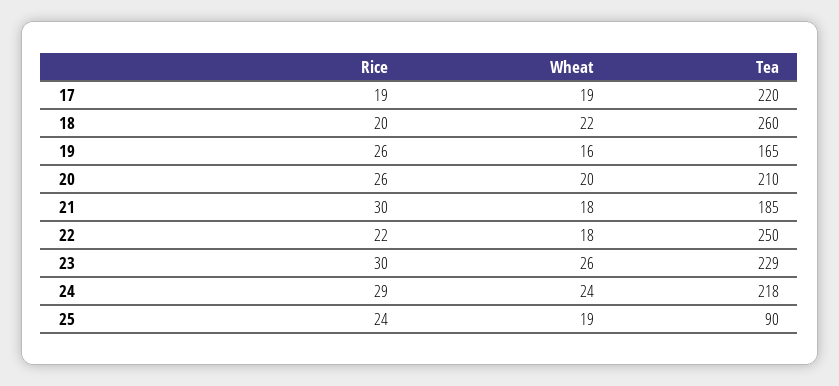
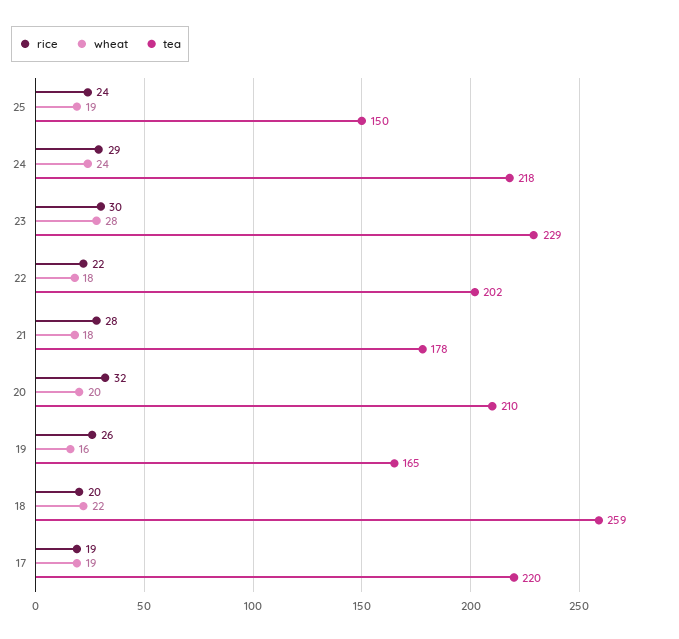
Tea, 18: 260 -> 259
Rice, 20: 26 -> 32
Rice, 21: 30 -> 28
Tea, 21: 185 -> 178
Tea, 22: 250 -> 202
Wheat, 23: 26 -> 28
Tea, 25: 90 -> 150

